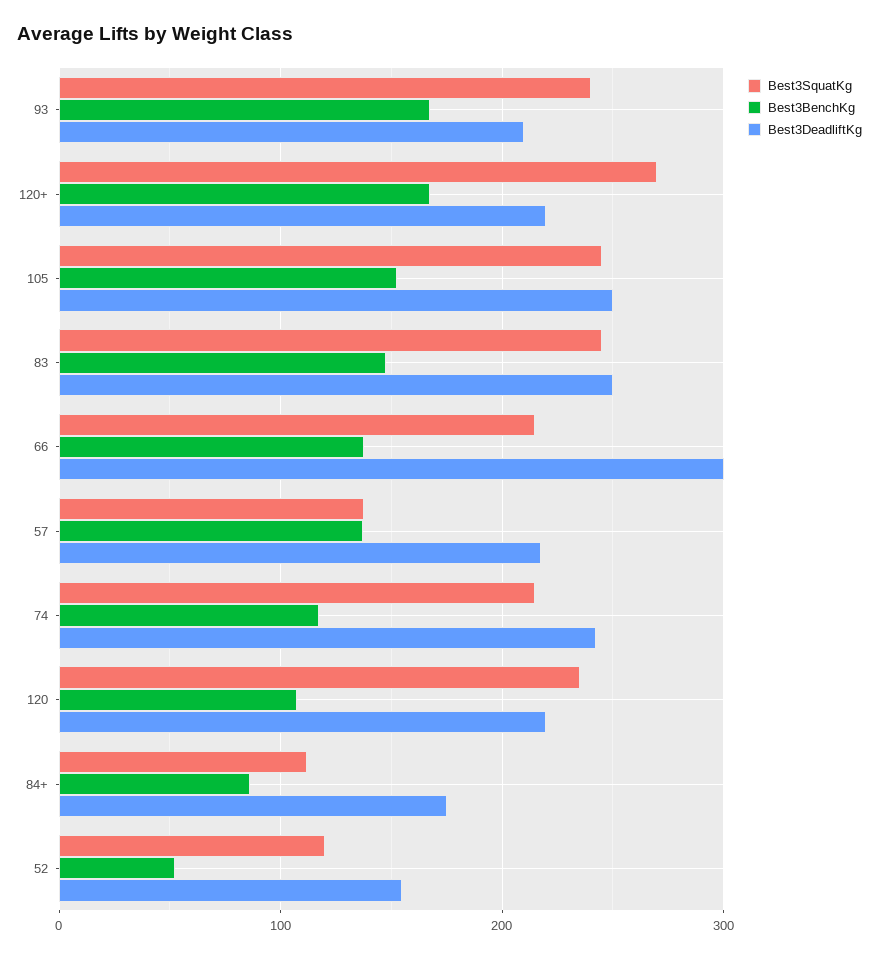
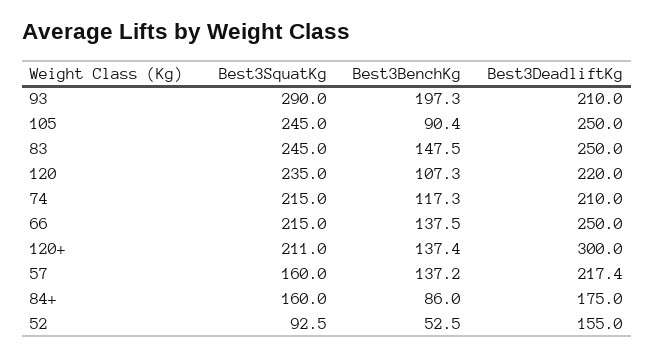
Best3SquatKg, 93: 240 -> 290
Best3BenchKg, 93: 170 -> 197.3
Best3SquatKg, 120+: 270 -> 211
Best3BenchKg, 120+: 170 -> 137.4
Best3DeadliftKg, 120+: 220 -> 300
Best3BenchKg, 105: 150 -> 90.4
Best3DeadliftKg, 66: 300 -> 250
Best3SquatKg, 57: 140 -> 160
Best3DeadliftKg, 74: 240 -> 210
Best3SquatKg, 84+: 110 -> 160
Best3SquatKg, 52: 120 -> 92.5

